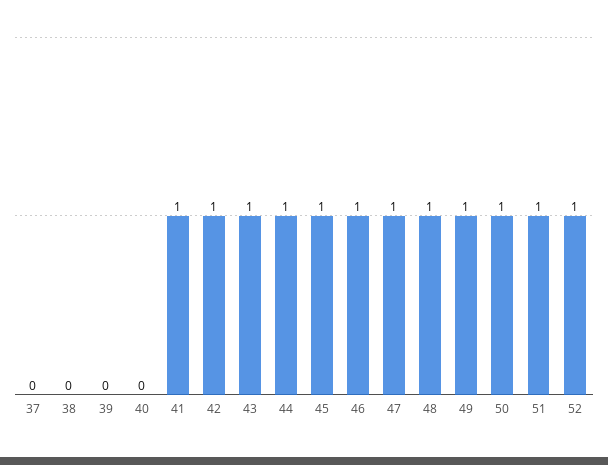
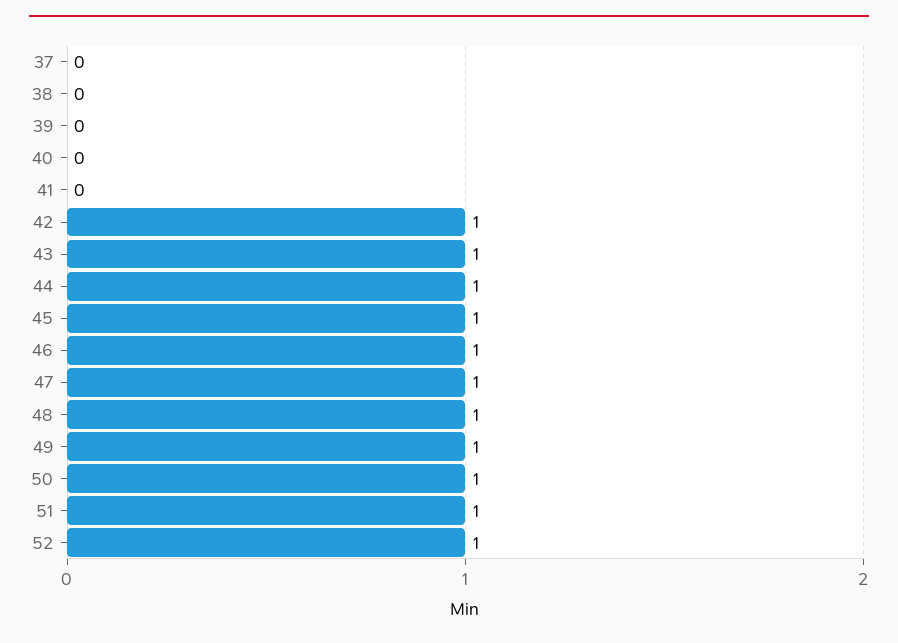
41: 1 -> 0

